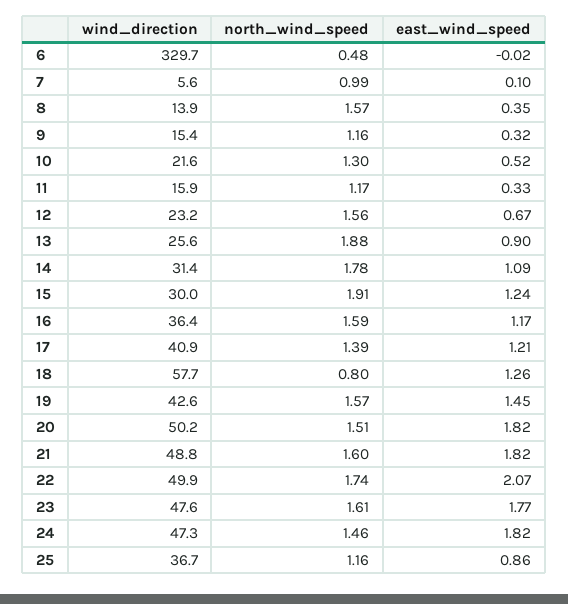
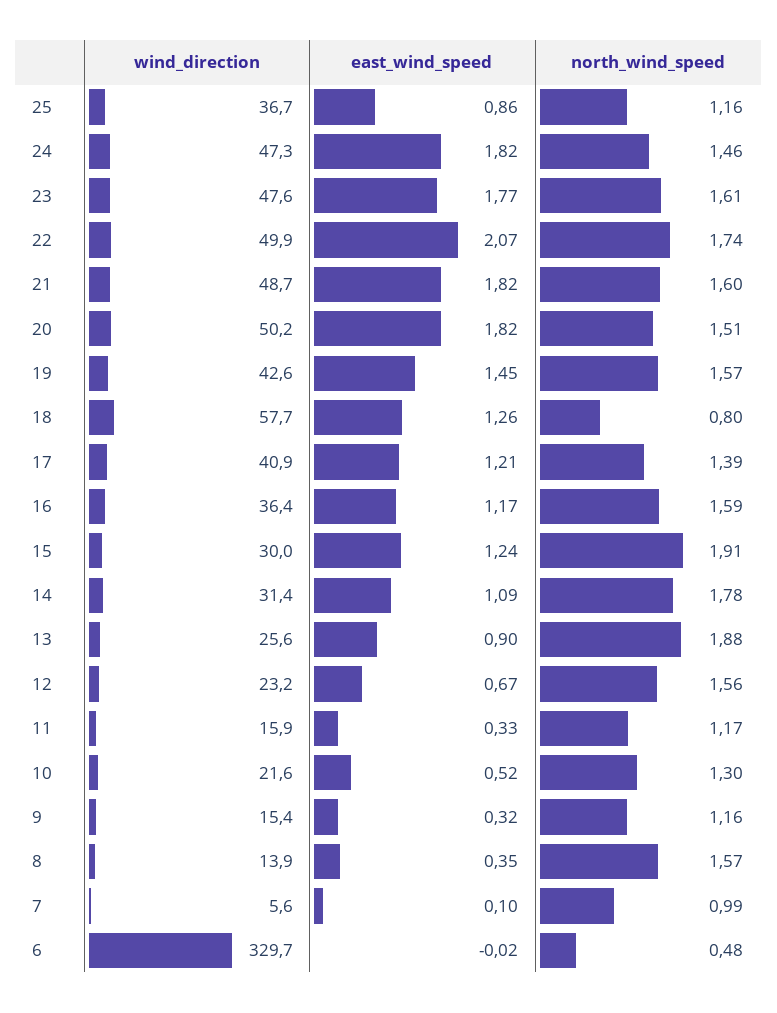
wind_direction, 21: 48.8 -> 48.7

